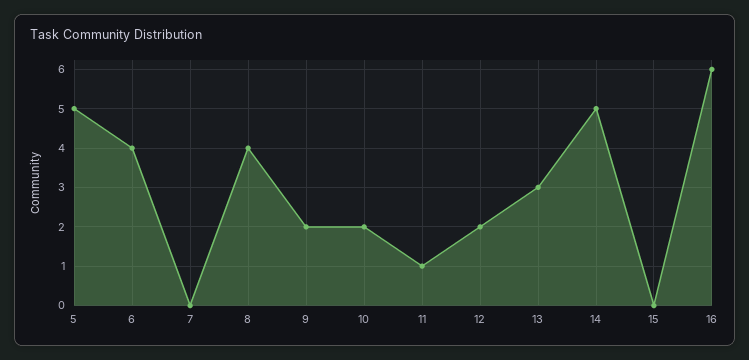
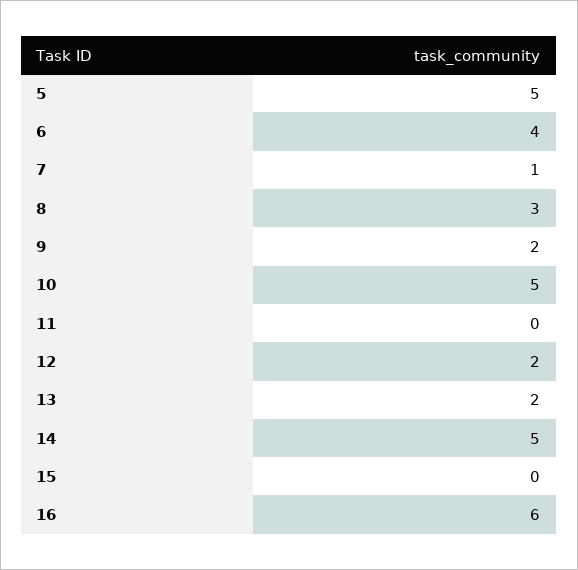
7: 0 -> 1
8: 4 -> 3
10: 2 -> 5
11: 1 -> 0
13: 3 -> 2

